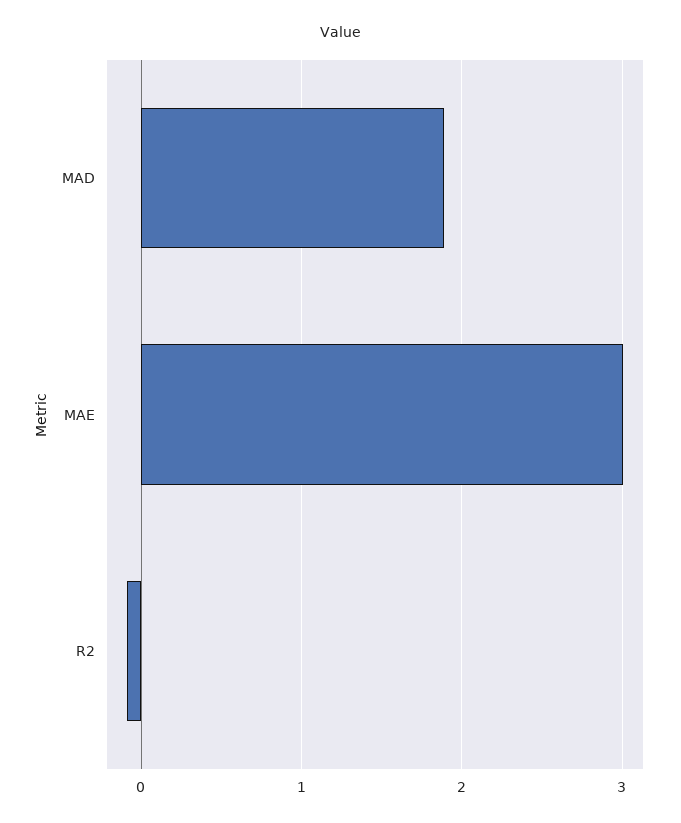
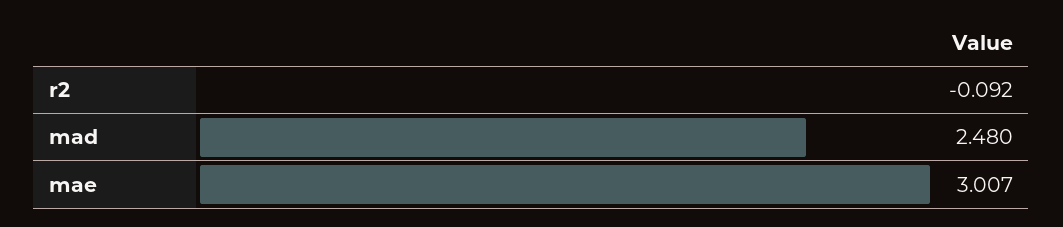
MAD: 1.9 -> 2.48

